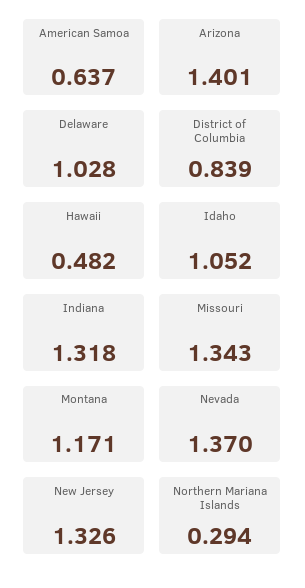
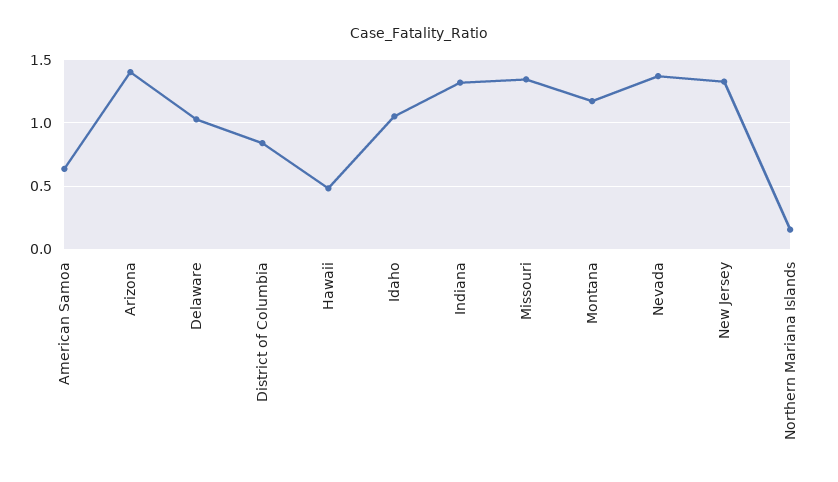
Northern Mariana Islands: 0.294 -> 0.15

